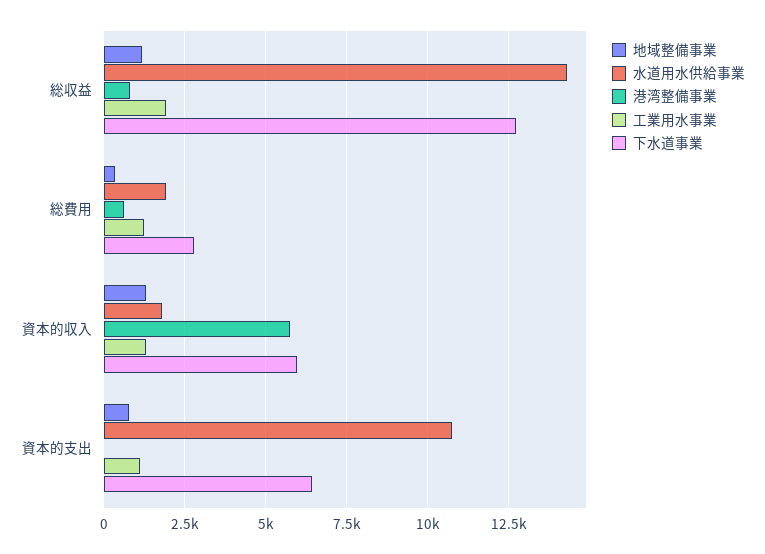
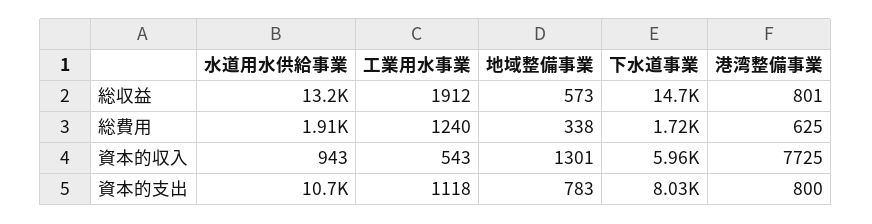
地域整備事業, 総収益: 1250 -> 573
水道用水供給事業, 総収益: 14250 -> 13200
下水道事業, 総収益: 12750 -> 14700
下水道事業, 総費用: 2750 -> 1720
水道用水供給事業, 資本的収入: 1750 -> 943
港湾整備事業, 資本的収入: 5750 -> 7725
工業用水事業, 資本的収入: 1250 -> 543
港湾整備事業, 資本的支出: 0 -> 800
下水道事業, 資本的支出: 6500 -> 8030

